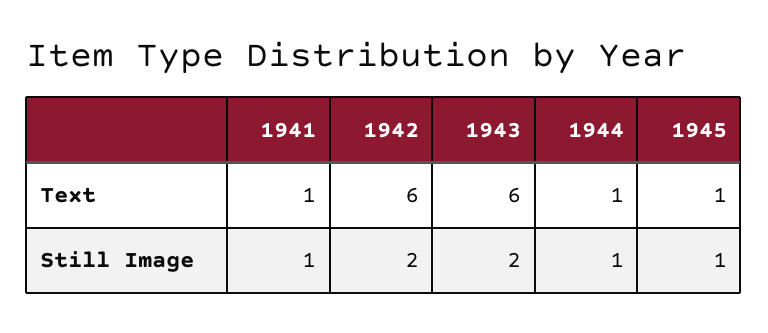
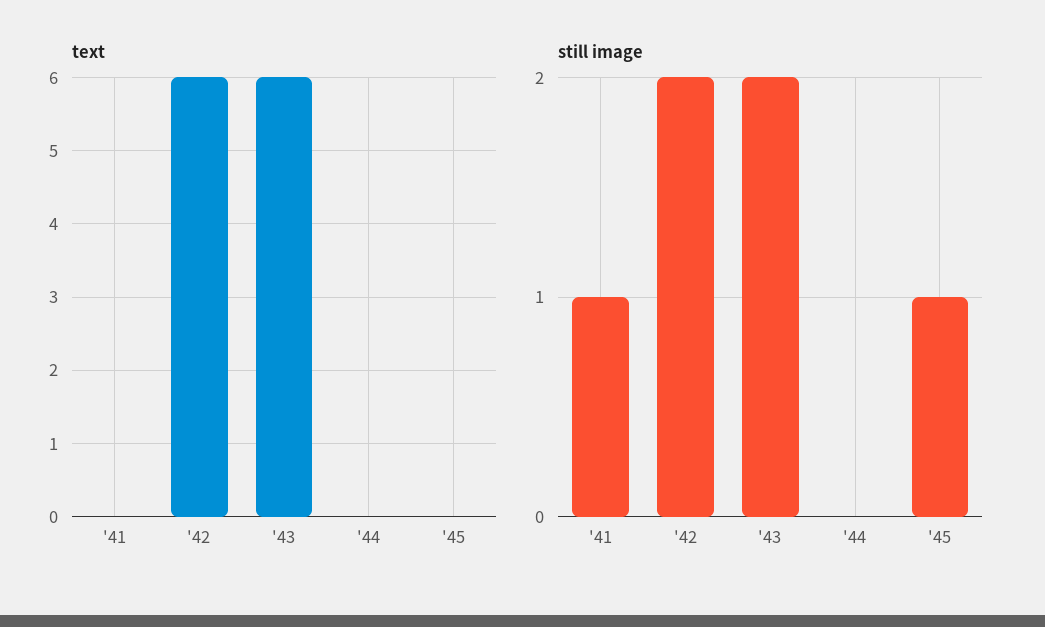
Text, 1941: 1 -> 0
Text, 1944: 1 -> 0
Text, 1945: 1 -> 0
Still Image, 1944: 1 -> 0

